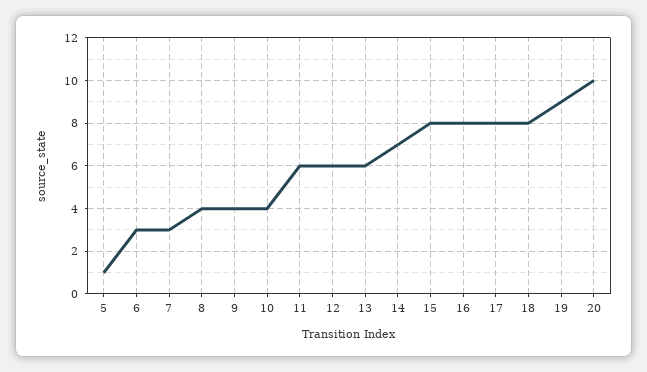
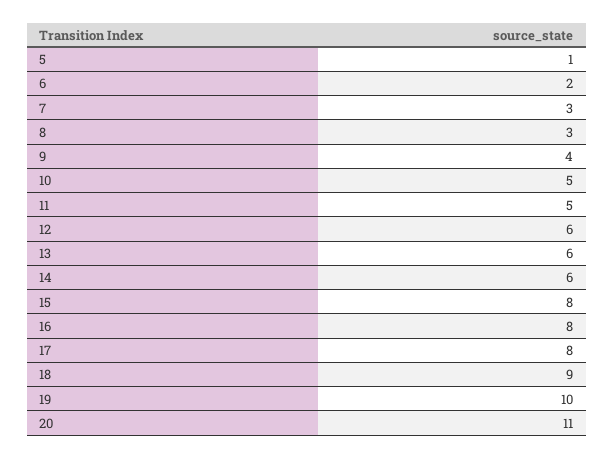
6: 3 -> 2
8: 4 -> 3
10: 4 -> 5
11: 6 -> 5
14: 7 -> 6
18: 8 -> 9
19: 9 -> 10
20: 10 -> 11

